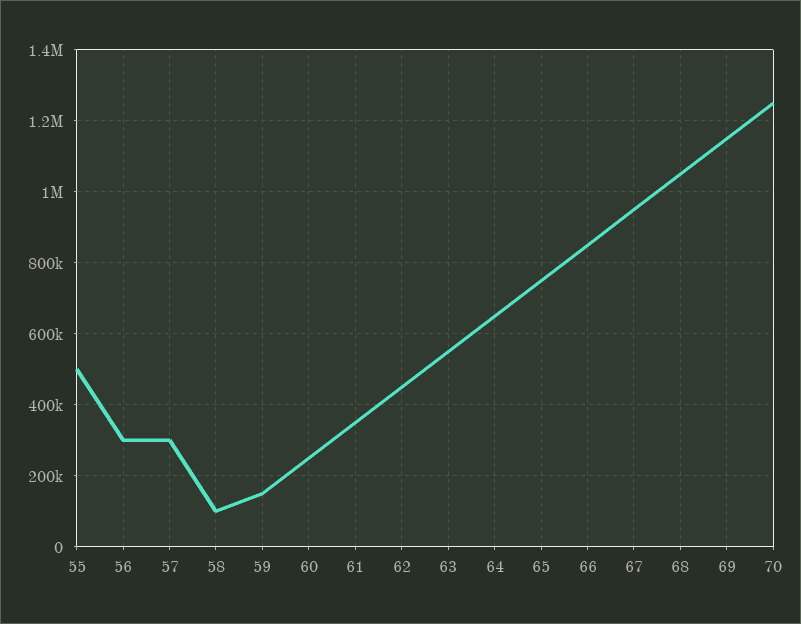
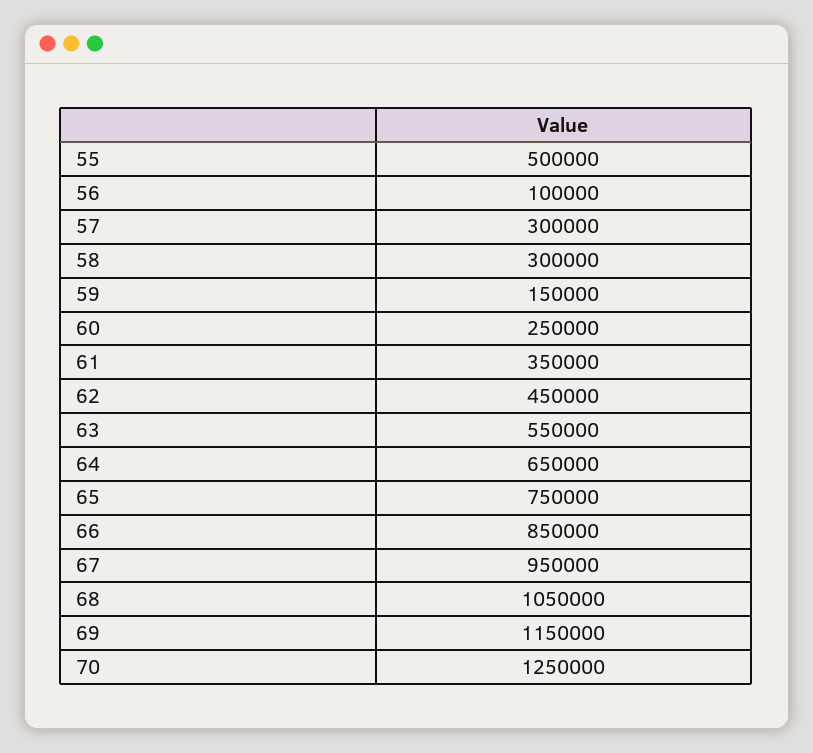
56: 300000 -> 100000
58: 100000 -> 300000

